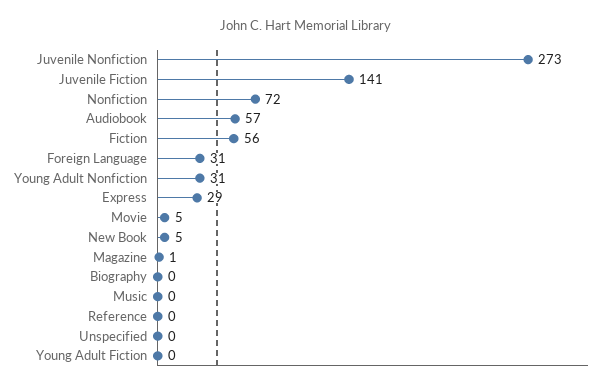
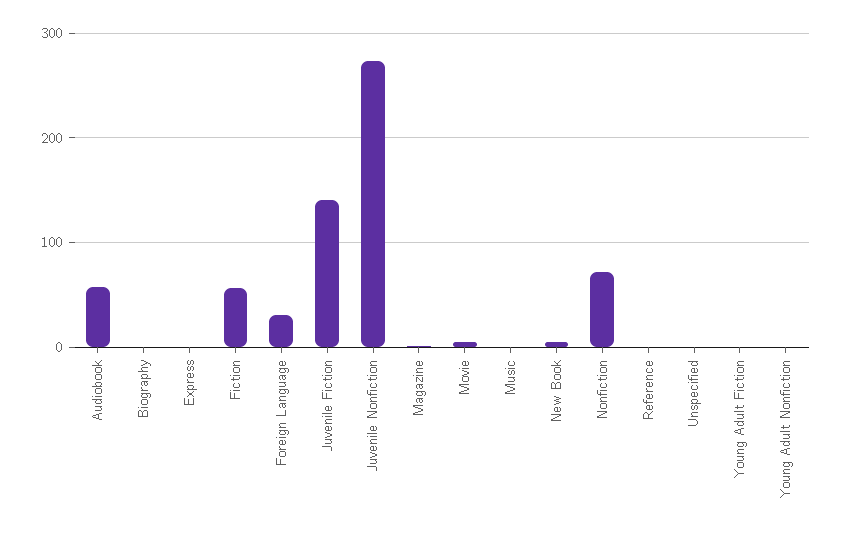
Young Adult Nonfiction: 31 -> 0
Express: 29 -> 0

